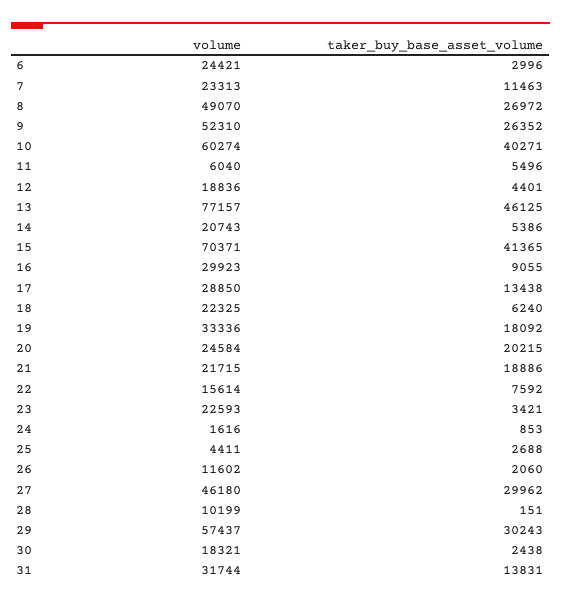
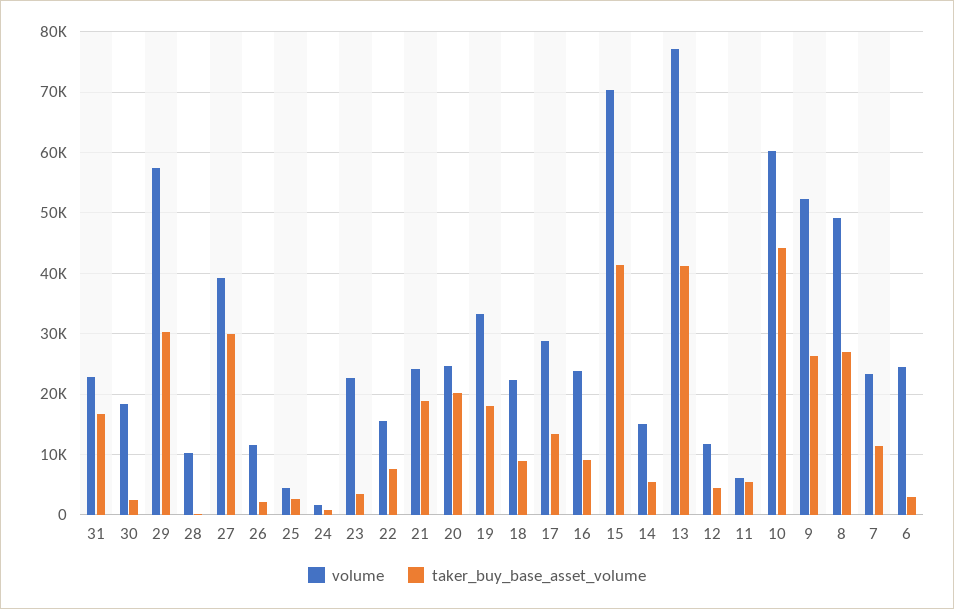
taker_buy_base_asset_volume, 10: 40271 -> 44000
volume, 12: 18836 -> 12000
taker_buy_base_asset_volume, 13: 46125 -> 41000
volume, 14: 20743 -> 15000
volume, 16: 29923 -> 24000
taker_buy_base_asset_volume, 18: 6240 -> 9000
volume, 21: 21715 -> 24000
volume, 27: 46180 -> 39000
volume, 31: 31744 -> 23000
taker_buy_base_asset_volume, 31: 13831 -> 17000

